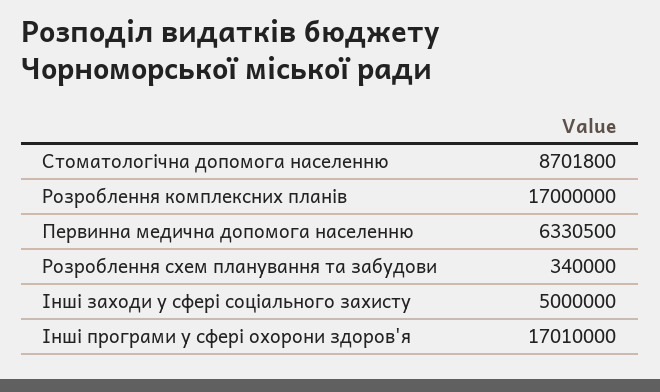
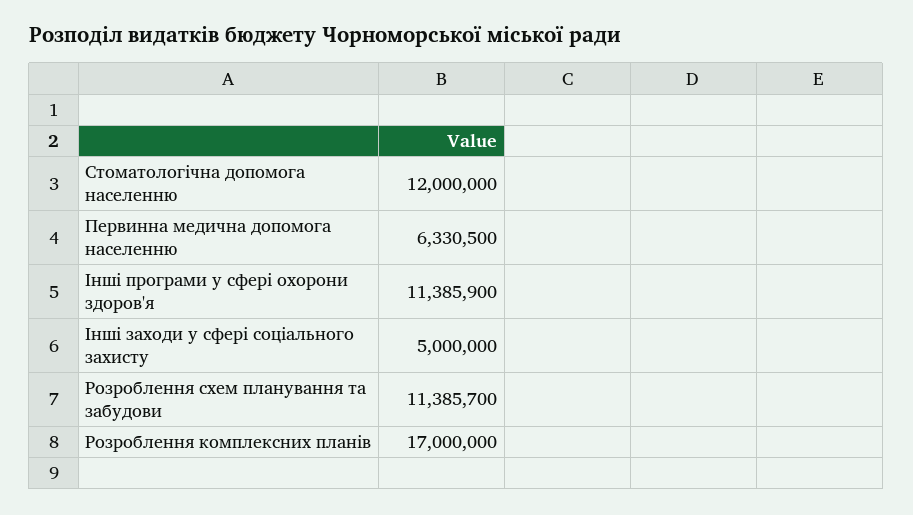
Стоматологічна допомога населенню: 8701800 -> 12000000
Розроблення схем планування та забудови: 340000 -> 11385700
Інші програми у сфері охорони здоров'я: 17010000 -> 11385900

